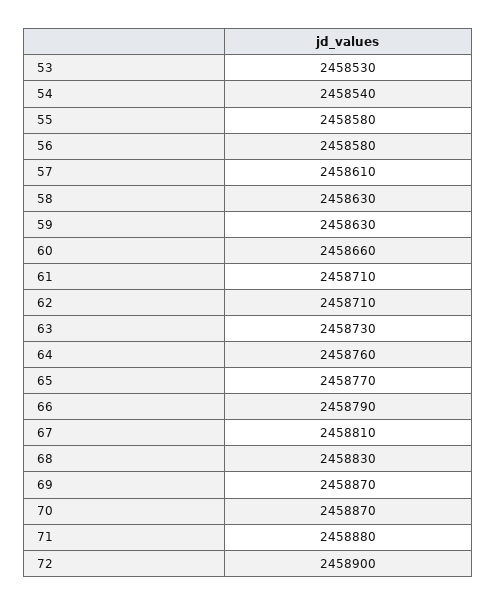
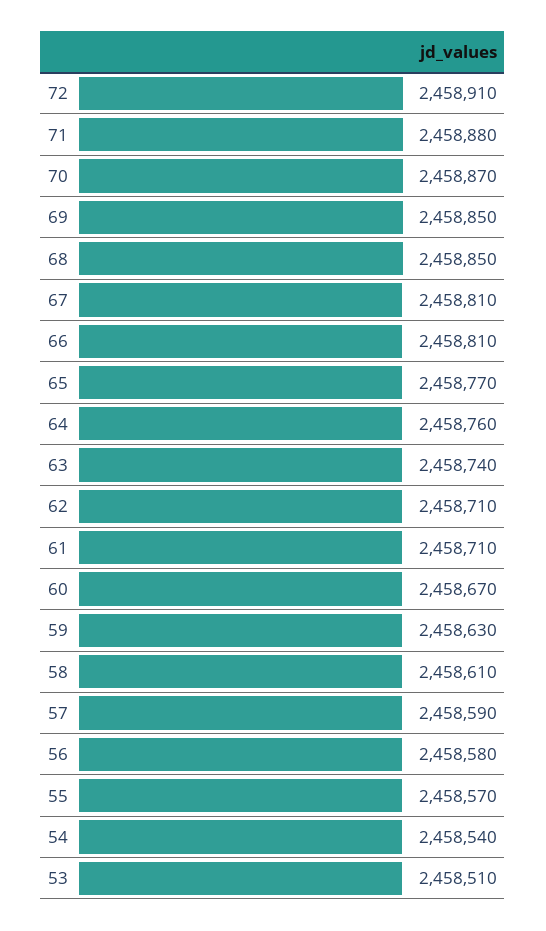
53: 2458530 -> 2458510
55: 2458580 -> 2458570
57: 2458610 -> 2458590
58: 2458630 -> 2458610
60: 2458660 -> 2458670
63: 2458730 -> 2458740
66: 2458790 -> 2458810
68: 2458830 -> 2458850
69: 2458870 -> 2458850
72: 2458900 -> 2458910

